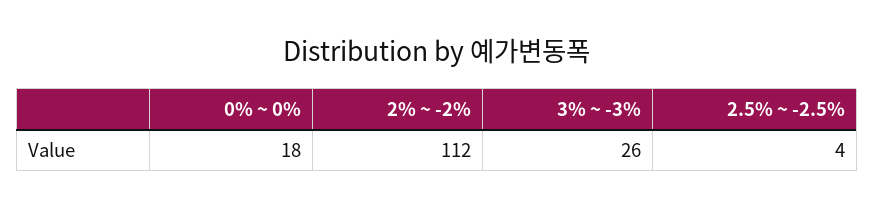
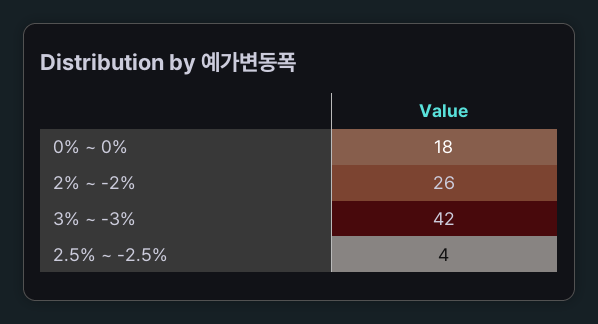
2% ~ -2%: 112 -> 26
3% ~ -3%: 26 -> 42

